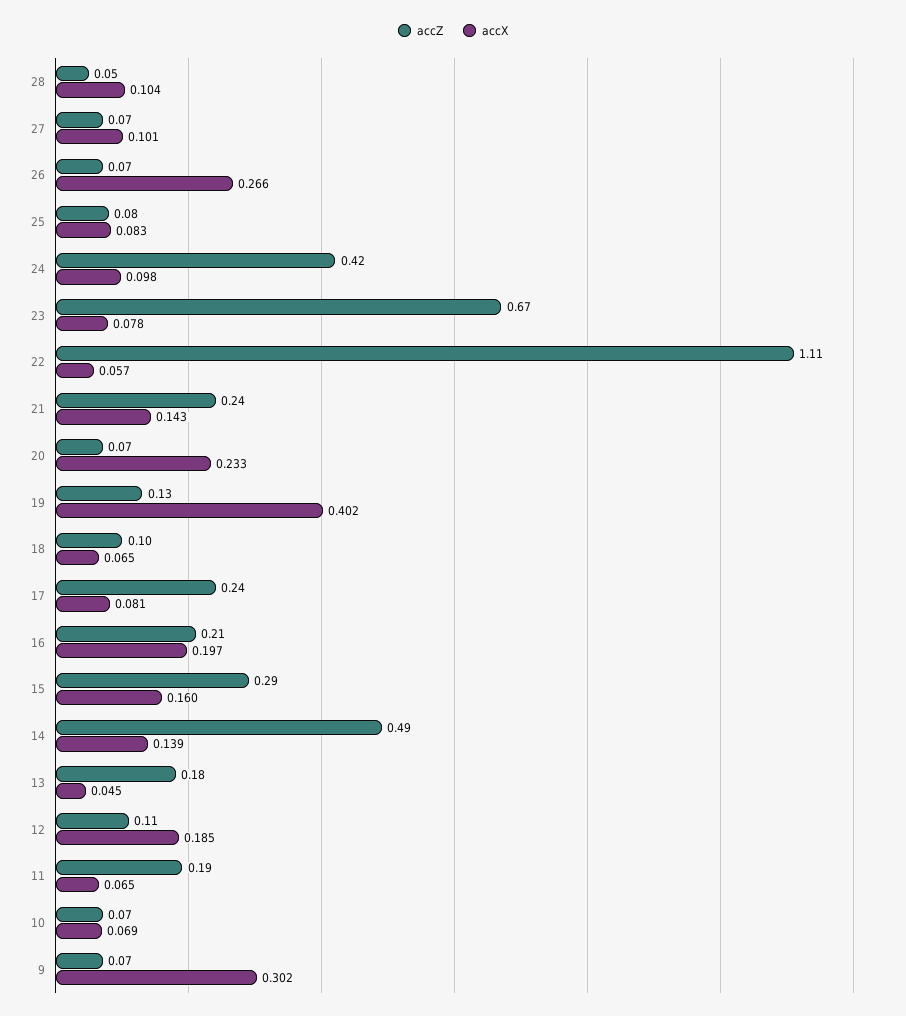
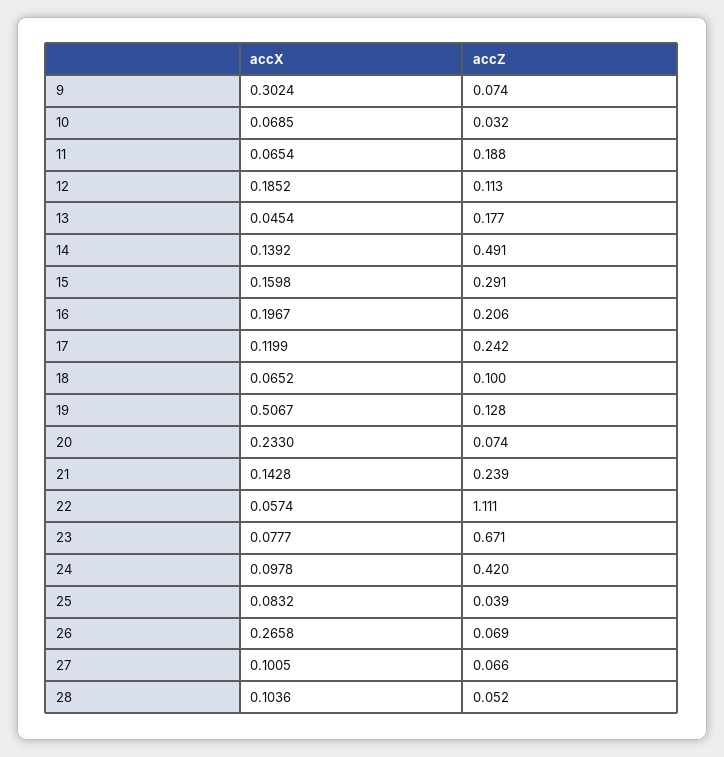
accZ, 25: 0.08 -> 0.039
accX, 19: 0.402 -> 0.5067
accX, 17: 0.081 -> 0.1199
accZ, 10: 0.07 -> 0.032

